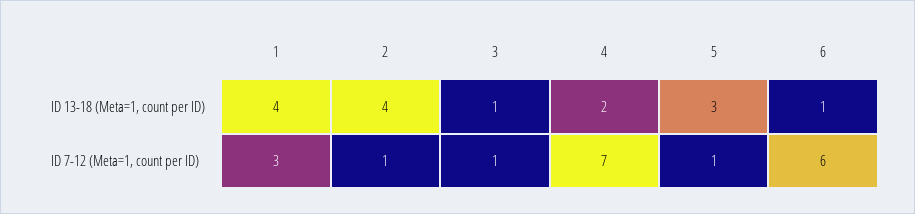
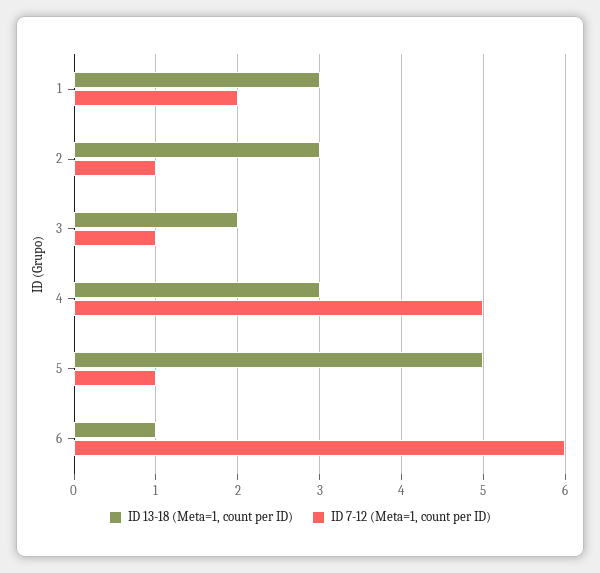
ID 13-18 (Meta=1, count per ID), 1: 4 -> 3
ID 13-18 (Meta=1, count per ID), 2: 4 -> 3
ID 13-18 (Meta=1, count per ID), 3: 1 -> 2
ID 13-18 (Meta=1, count per ID), 4: 2 -> 3
ID 13-18 (Meta=1, count per ID), 5: 3 -> 5
ID 7-12 (Meta=1, count per ID), 1: 3 -> 2
ID 7-12 (Meta=1, count per ID), 4: 7 -> 5

